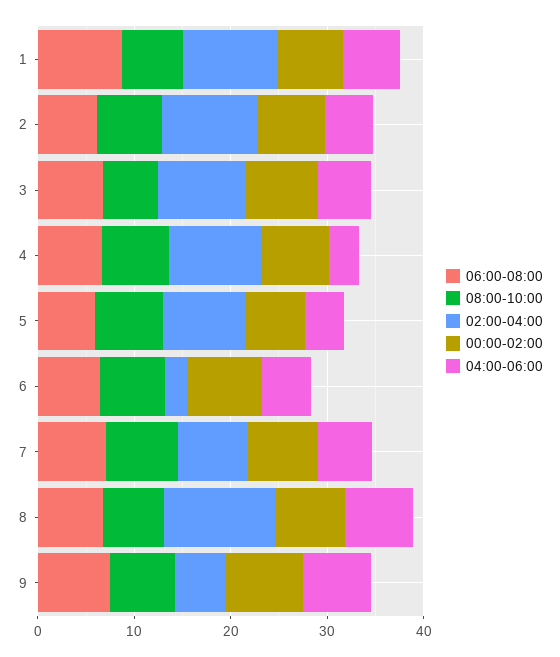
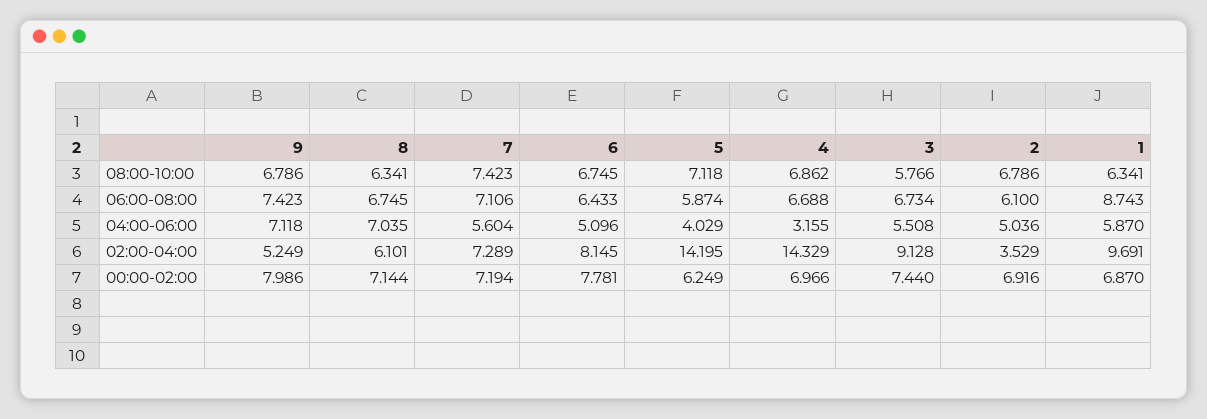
02:00-04:00, 2: 10 -> 3.529
02:00-04:00, 4: 10 -> 14.329
02:00-04:00, 5: 8 -> 14.195
02:00-04:00, 6: 2 -> 8.145
02:00-04:00, 8: 12 -> 6.101

